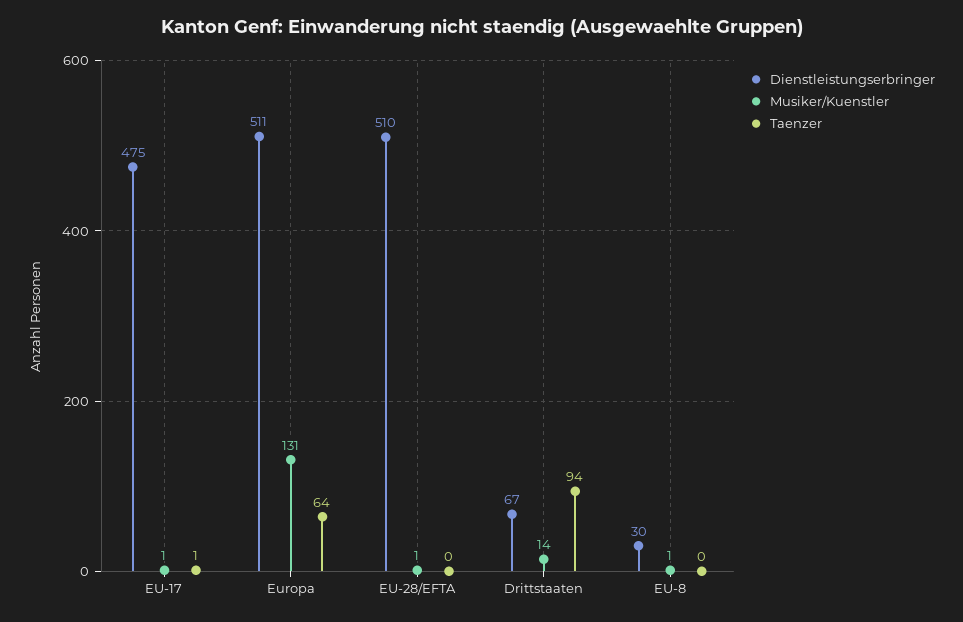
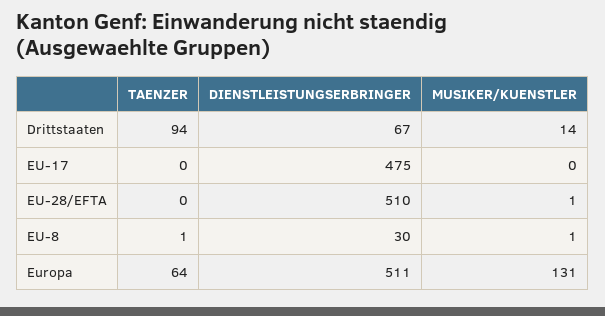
Musiker/Kuenstler, EU-17: 1 -> 0
Taenzer, EU-17: 1 -> 0
Taenzer, EU-8: 0 -> 1

